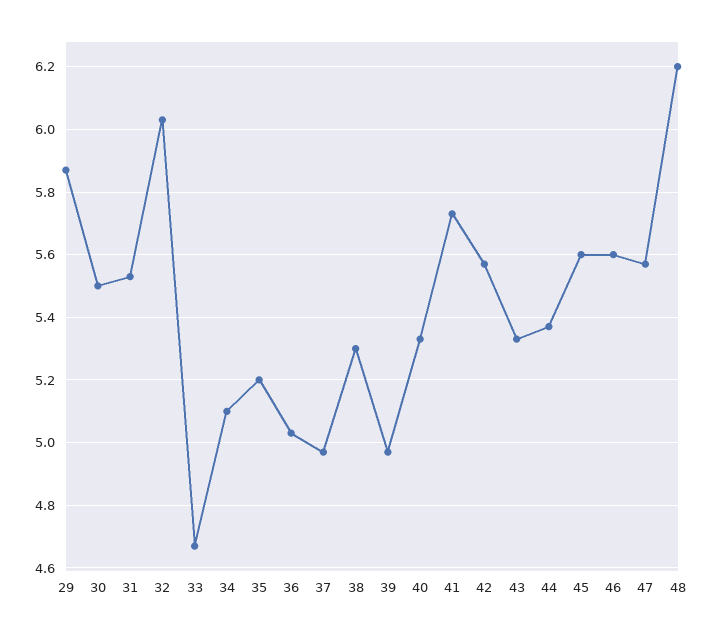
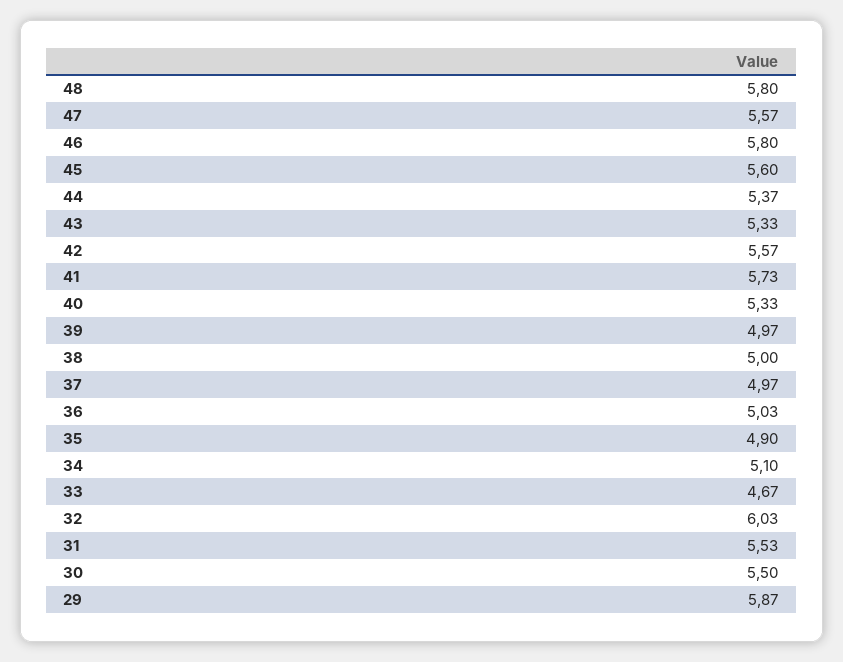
35: 5.2 -> 4.9
38: 5.3 -> 5
46: 5.6 -> 5.8
48: 6.2 -> 5.8

